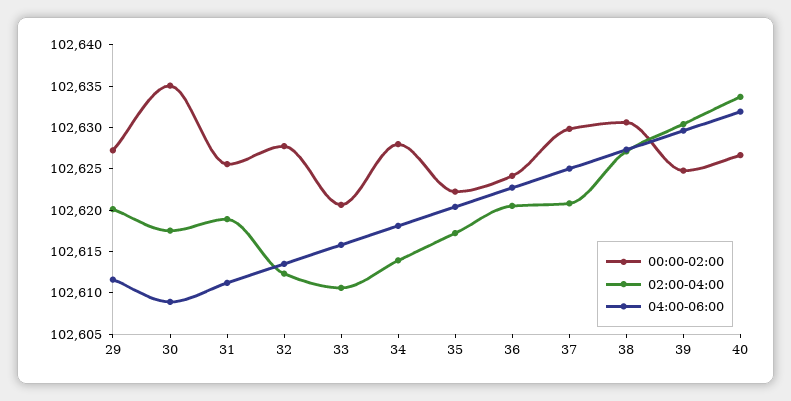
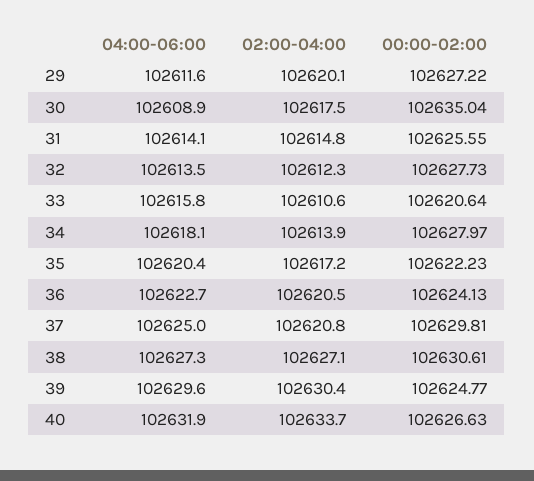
02:00-04:00, 31: 102619 -> 102614.8
04:00-06:00, 31: 102611 -> 102614.1

